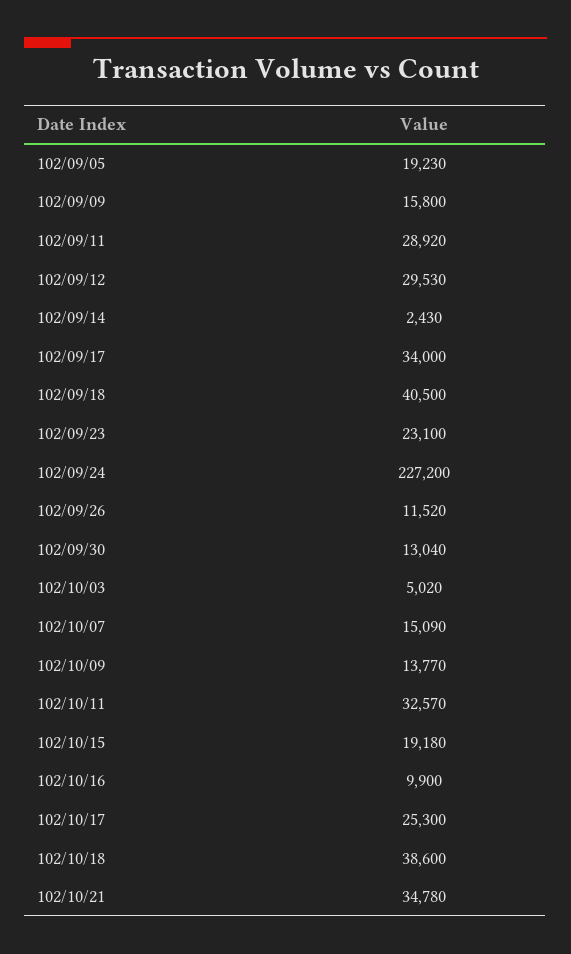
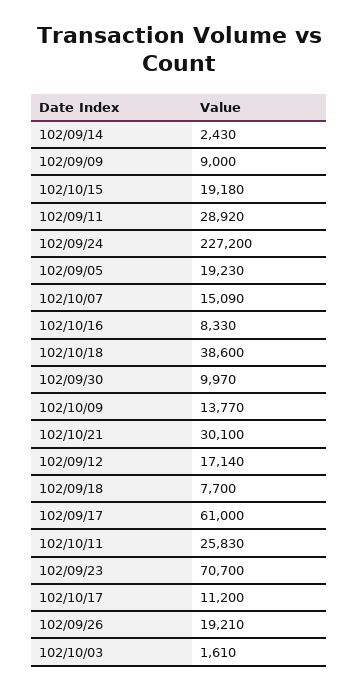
102/09/09: 15800 -> 9000
102/09/12: 29530 -> 17140
102/09/17: 34000 -> 61000
102/09/18: 40500 -> 7700
102/09/23: 23100 -> 70700
102/09/26: 11520 -> 19210
102/09/30: 13040 -> 9970
102/10/03: 5020 -> 1610
102/10/11: 32570 -> 25830
102/10/16: 9900 -> 8330
102/10/17: 25300 -> 11200
102/10/21: 34780 -> 30100

